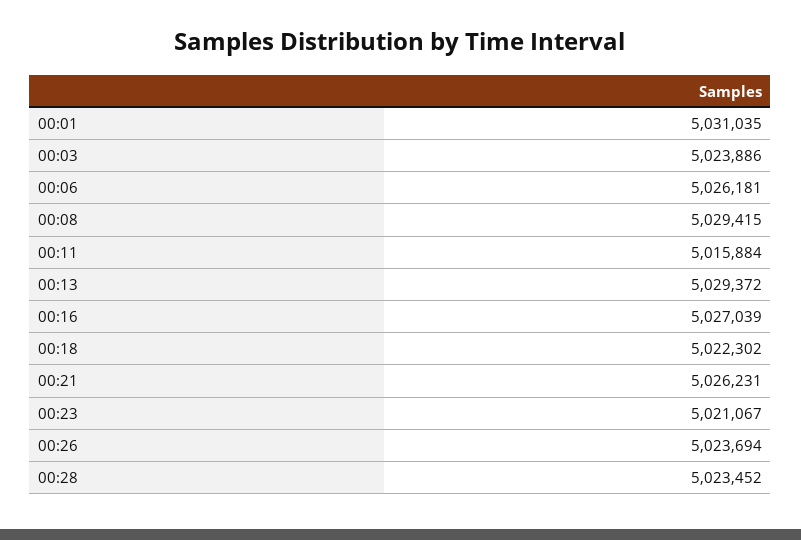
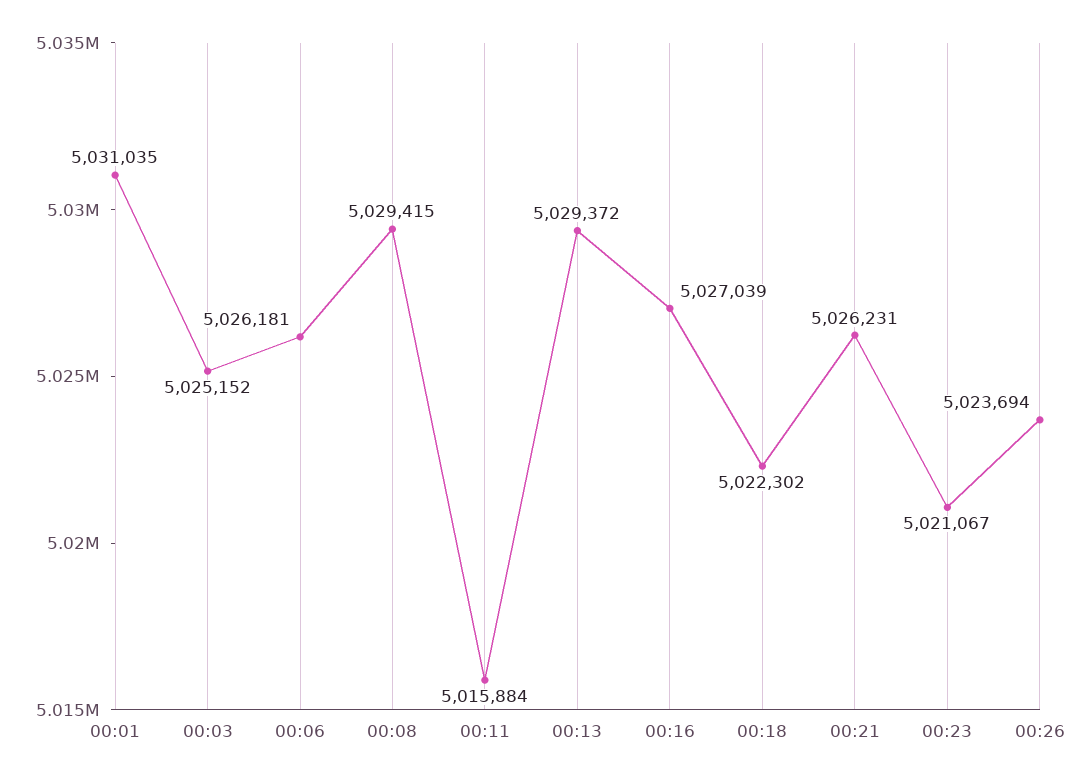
00:03: 5023886 -> 5025152
00:28: 5023452 -> none

